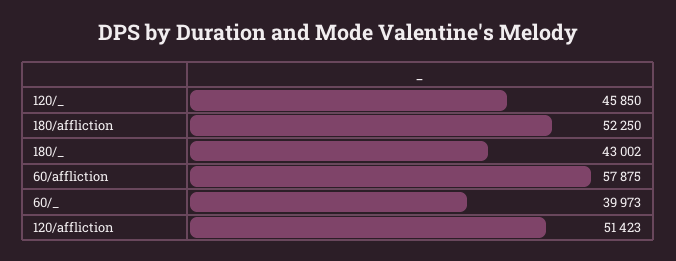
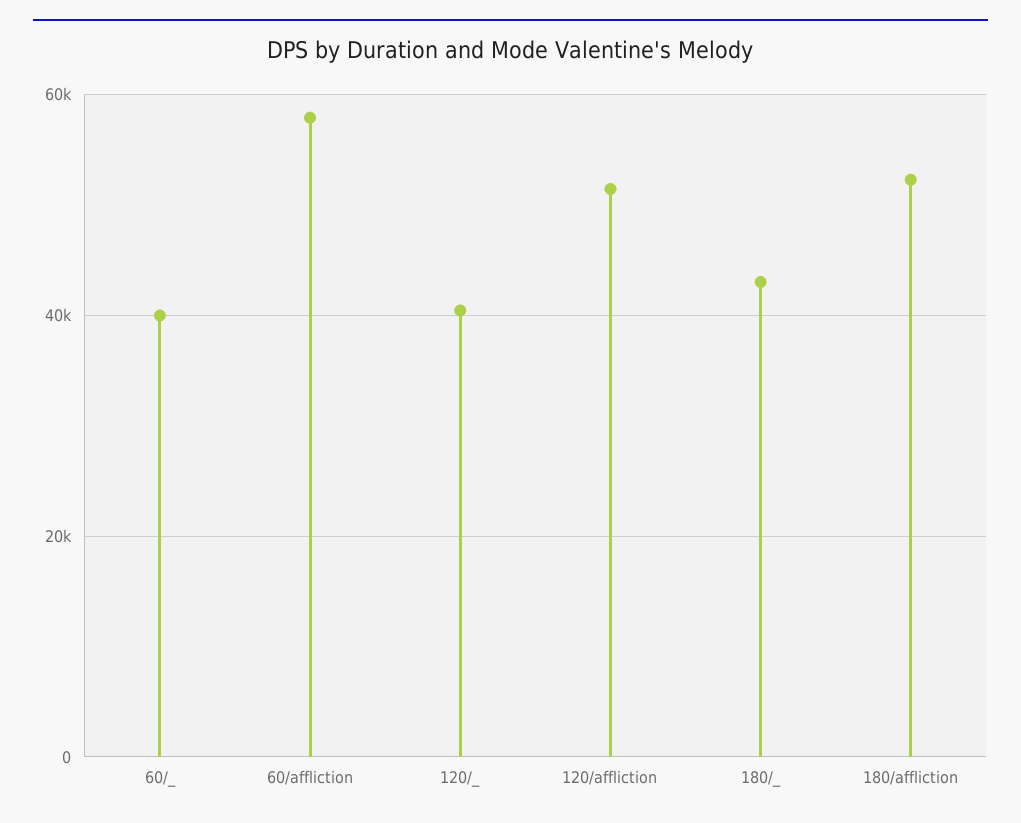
120/_: 45850 -> 40000

